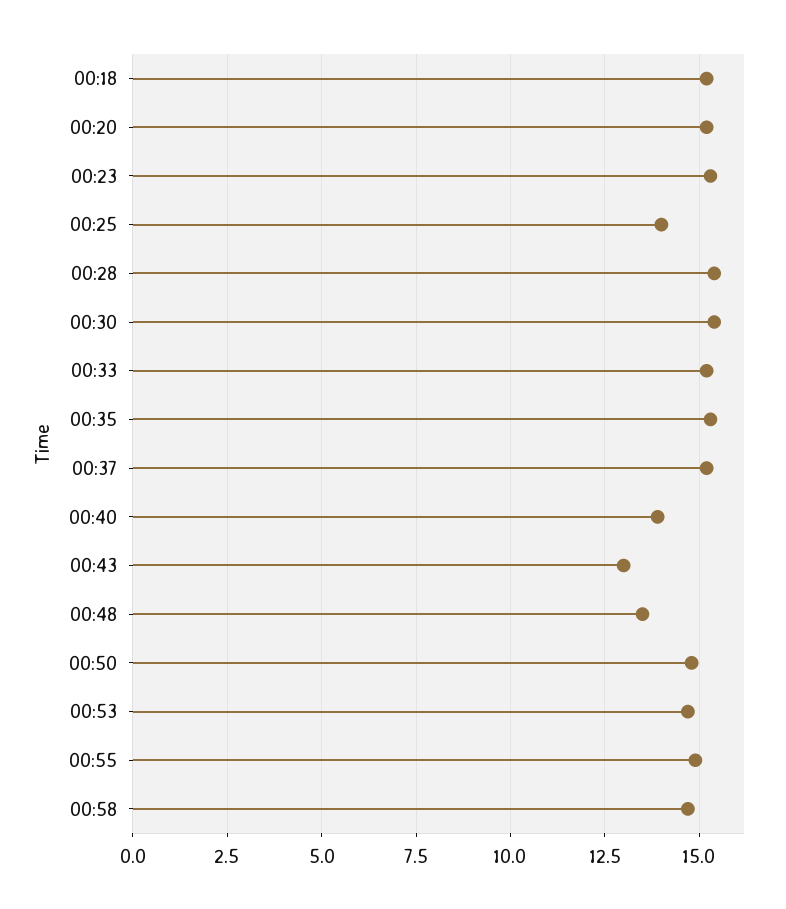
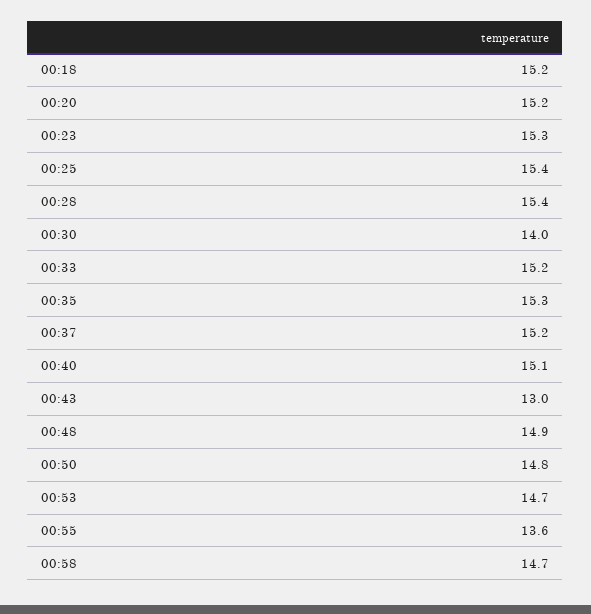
00:25: 14 -> 15.4
00:30: 15.5 -> 14
00:40: 14 -> 15.1
00:48: 13.5 -> 14.9
00:55: 15 -> 13.6

